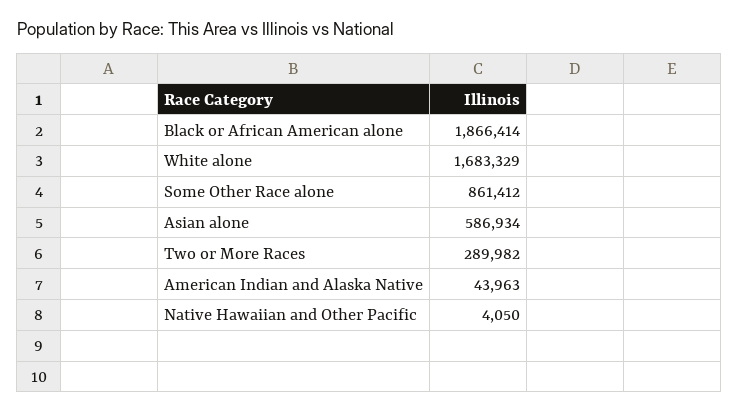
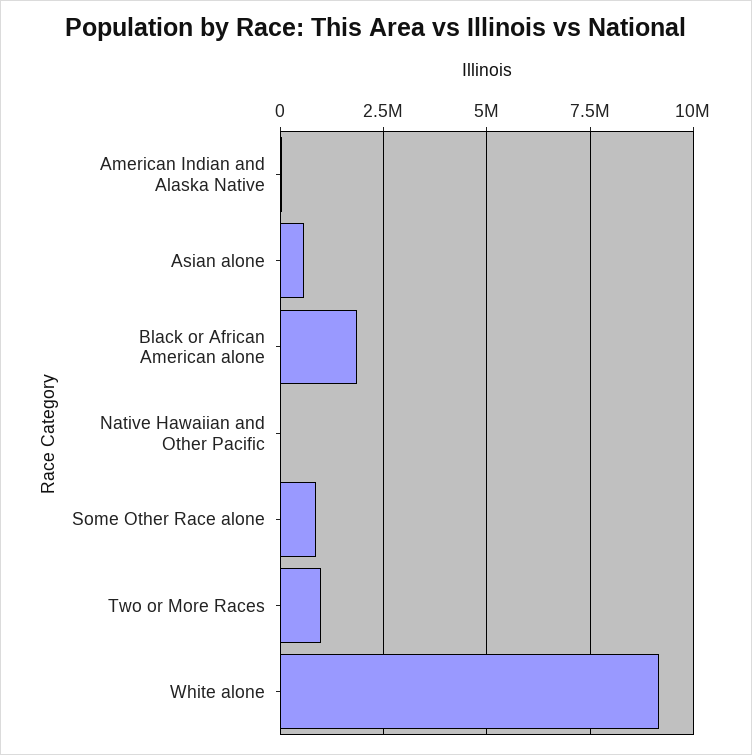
White alone: 1683329 -> 9250000
Two or More Races: 289982 -> 1000000

